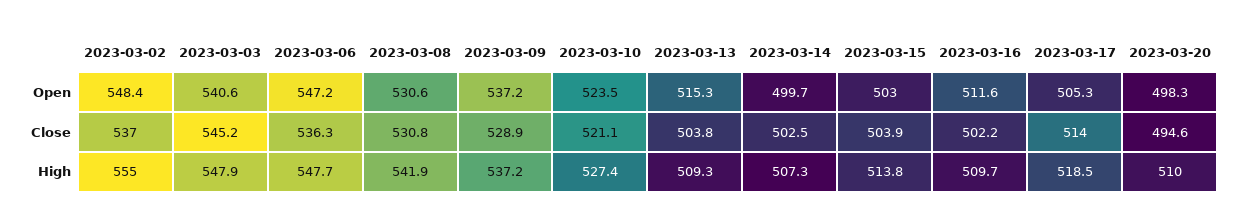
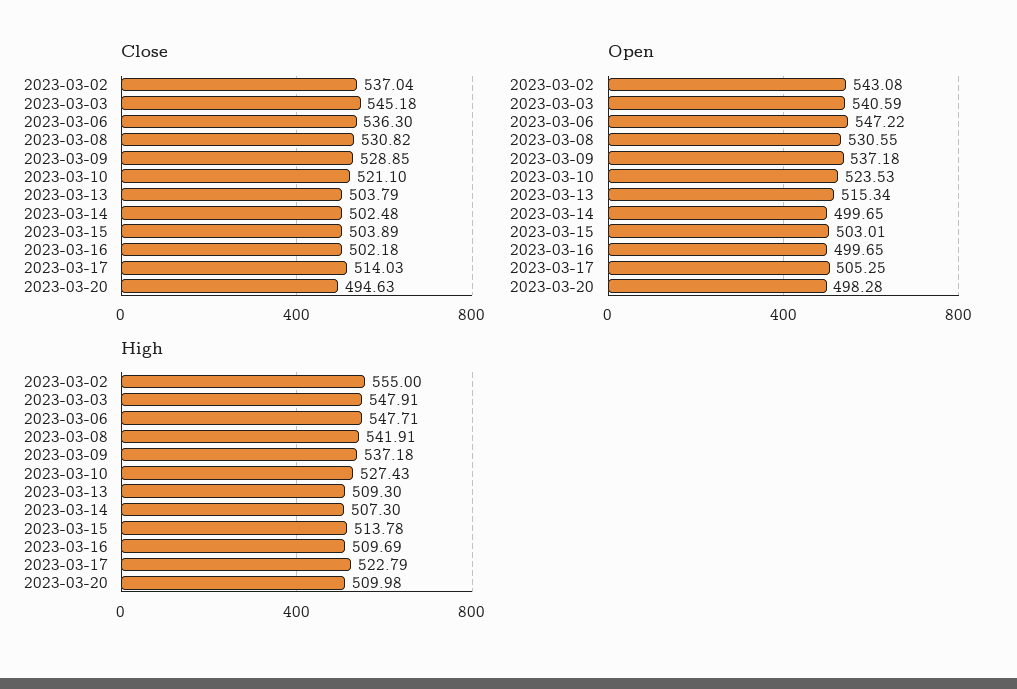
Open, 2023-03-02: 548.4 -> 543.08
Open, 2023-03-16: 511.6 -> 499.65
High, 2023-03-17: 518.5 -> 522.79

